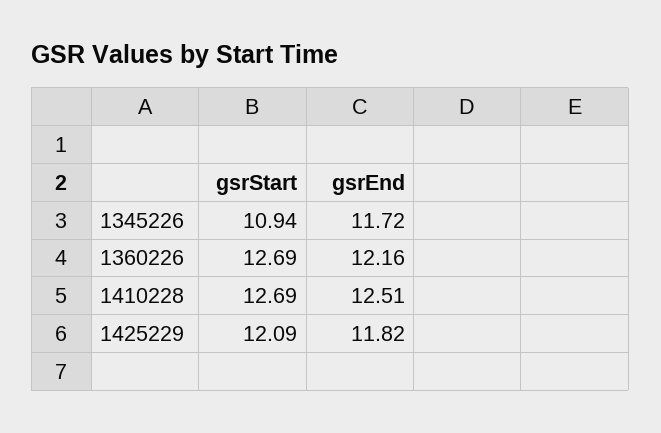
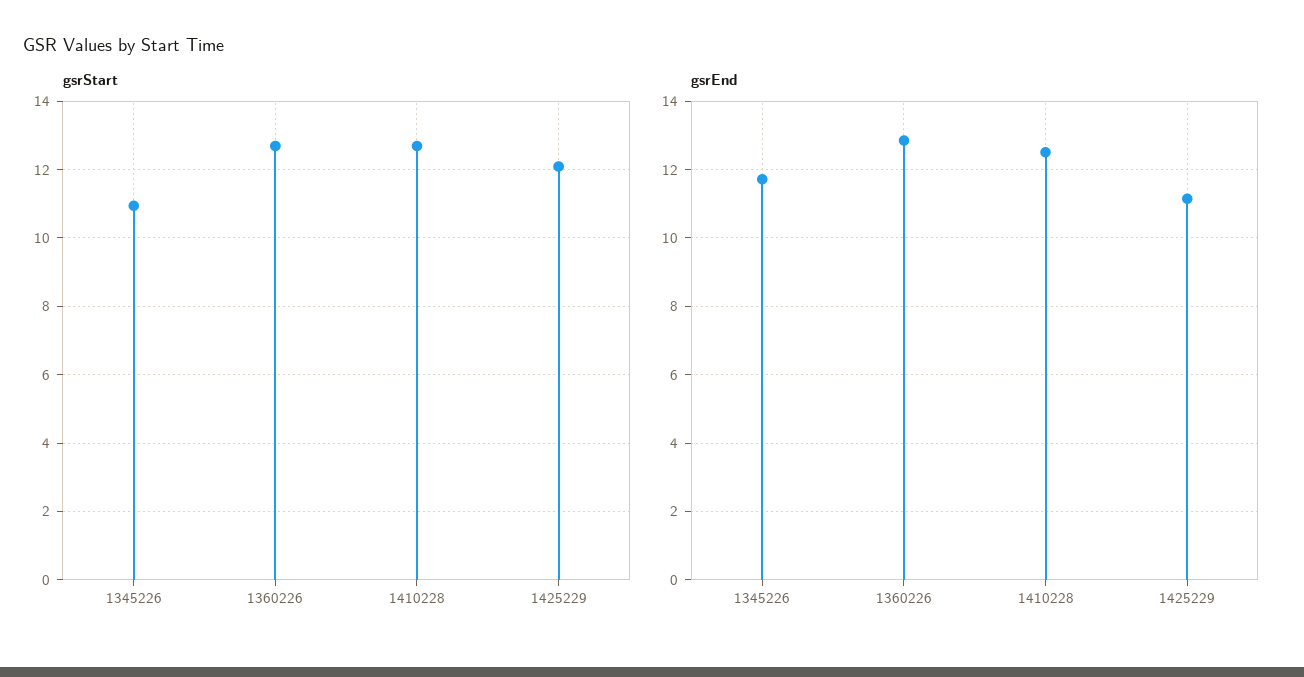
gsrEnd, 1360226: 12.16 -> 12.8
gsrEnd, 1425229: 11.82 -> 11.2

